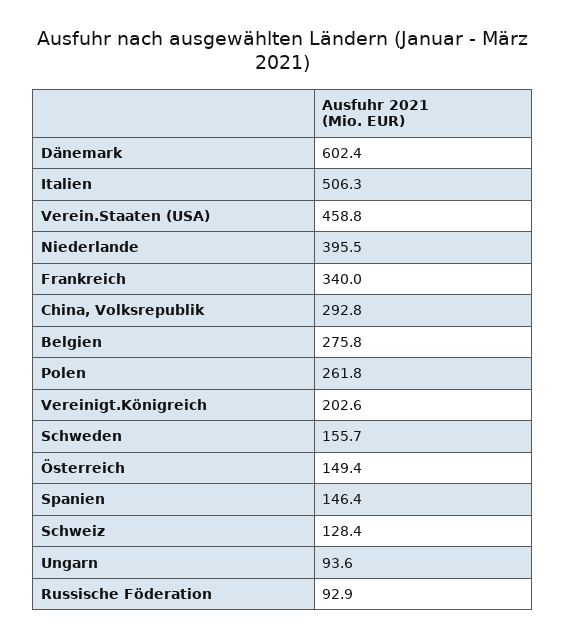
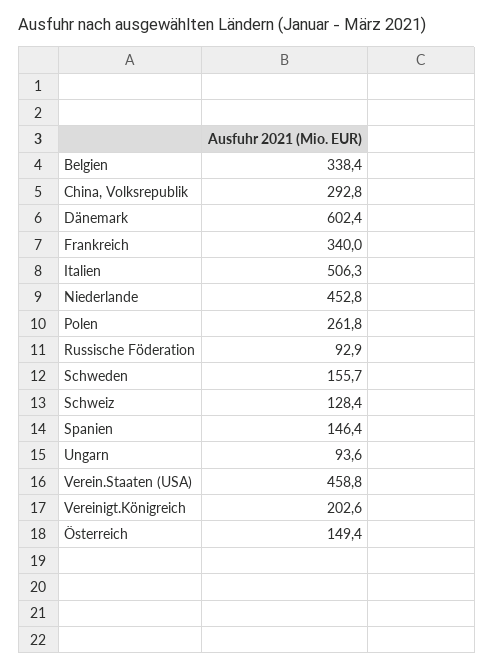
Niederlande: 395.5 -> 452.8
Belgien: 275.8 -> 338.4

